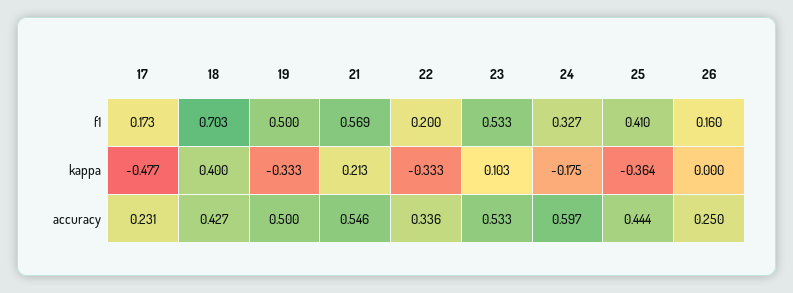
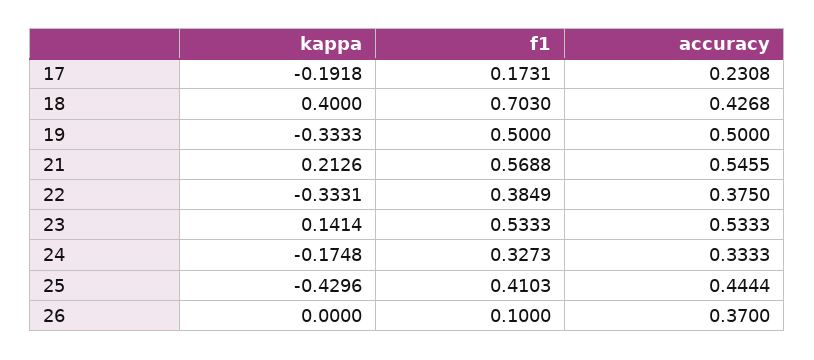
22, f1: 0.2 -> 0.3849
26, f1: 0.16 -> 0.1
17, kappa: -0.477 -> -0.1918
23, kappa: 0.103 -> 0.1414
25, kappa: -0.364 -> -0.4296
22, accuracy: 0.336 -> 0.375
24, accuracy: 0.597 -> 0.3333
26, accuracy: 0.25 -> 0.37

